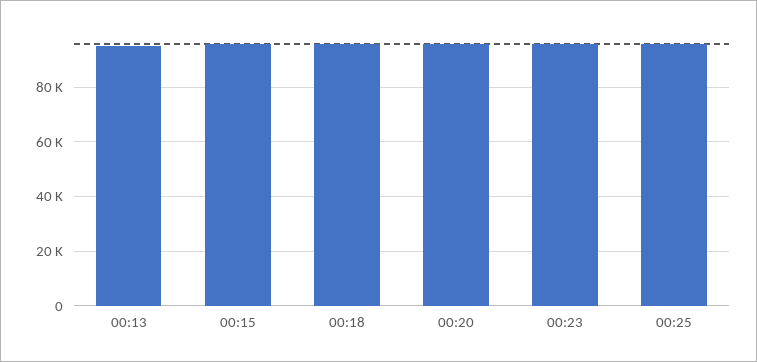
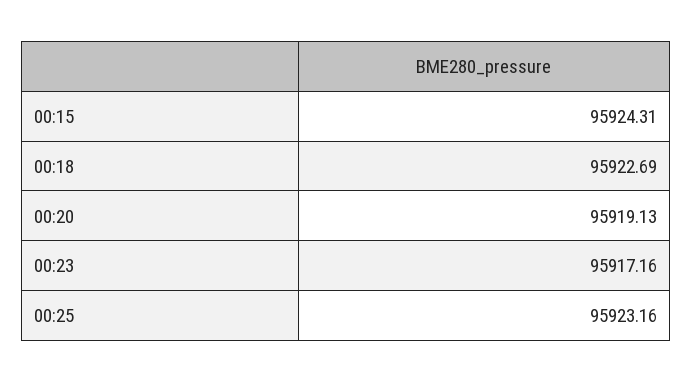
00:13: 95000 -> none

